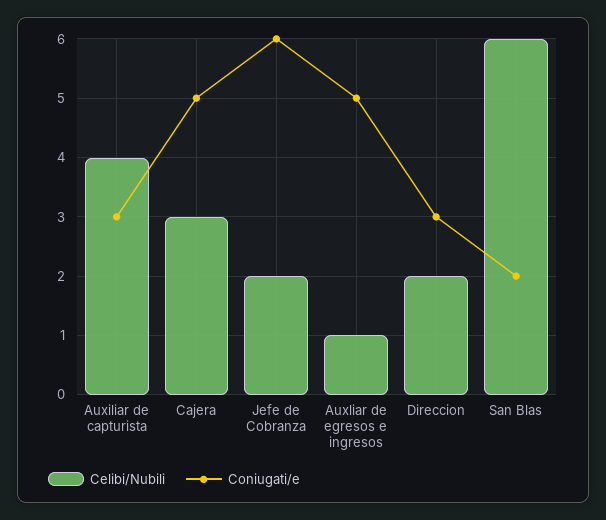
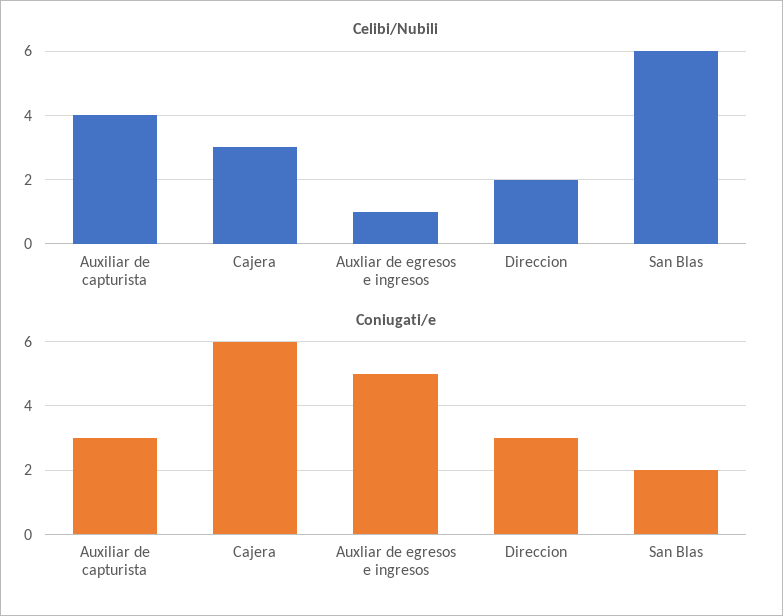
Coniugati/e, Cajera: 5 -> 6
Celibi/Nubili, Jefe de Cobranza: 2 -> none
Coniugati/e, Jefe de Cobranza: 6 -> none

